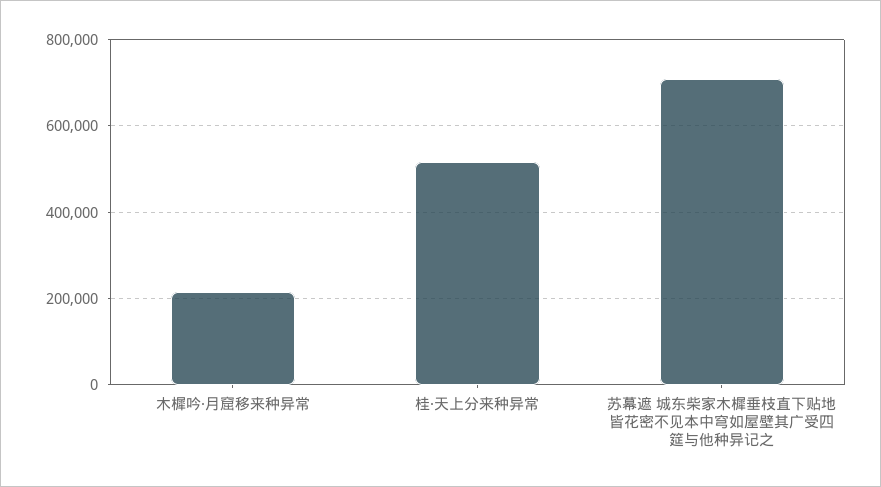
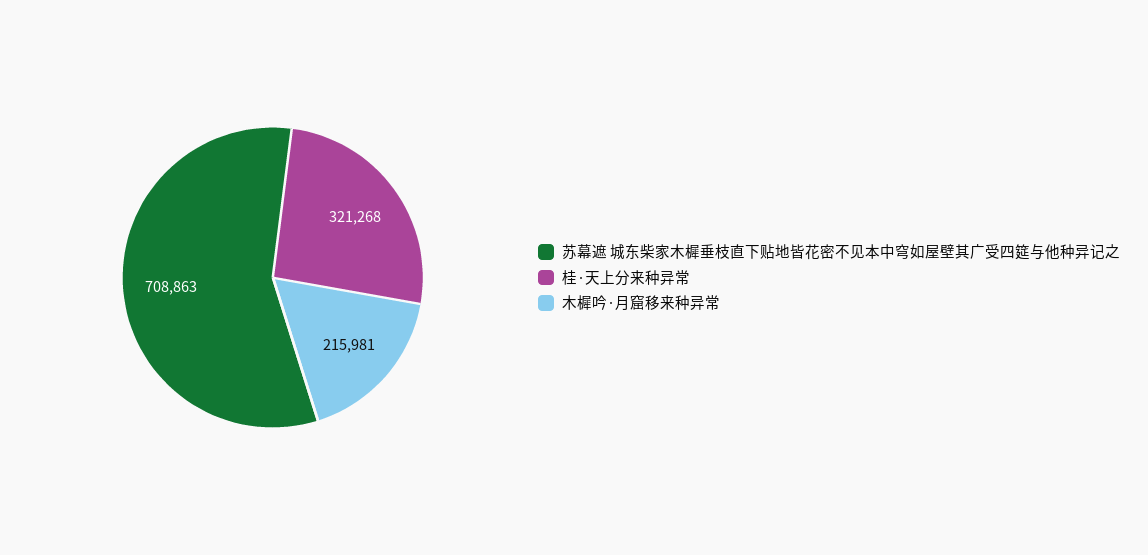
桂·天上分来种异常: 520000 -> 321268

